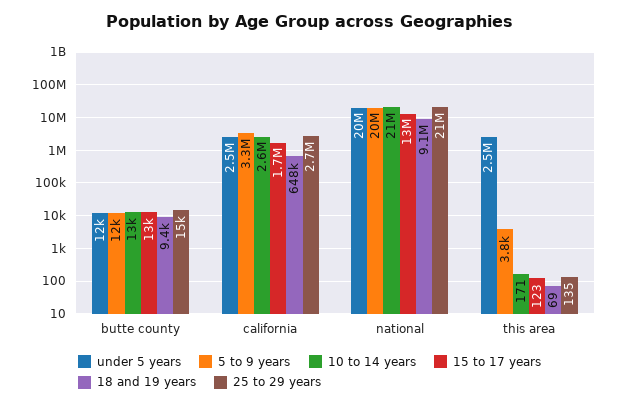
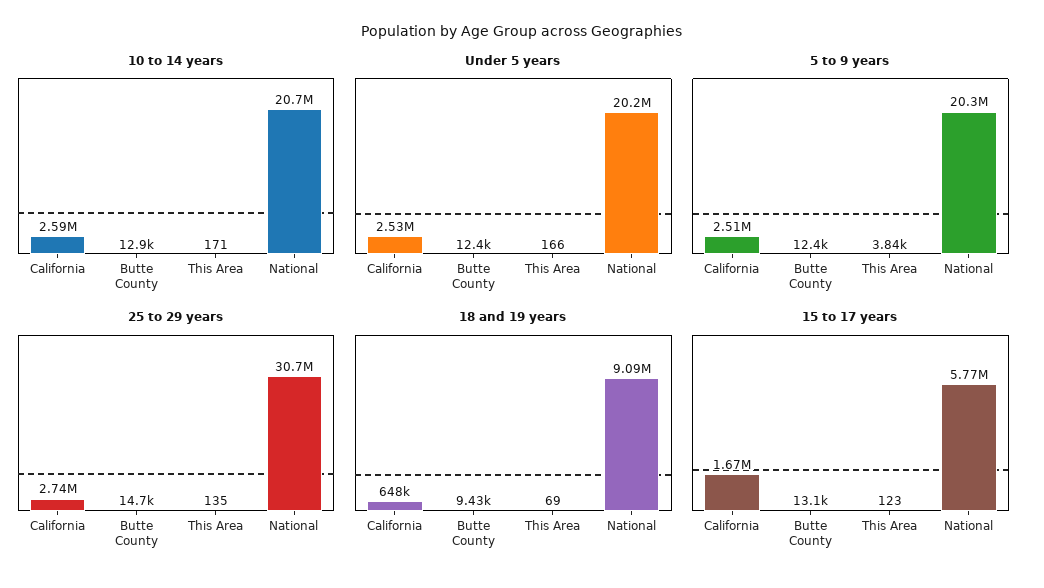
5 to 9 years, california: 3300000 -> 2510000
15 to 17 years, national: 13000000 -> 5770000
25 to 29 years, national: 21000000 -> 30700000
under 5 years, this area: 2500000 -> 166

